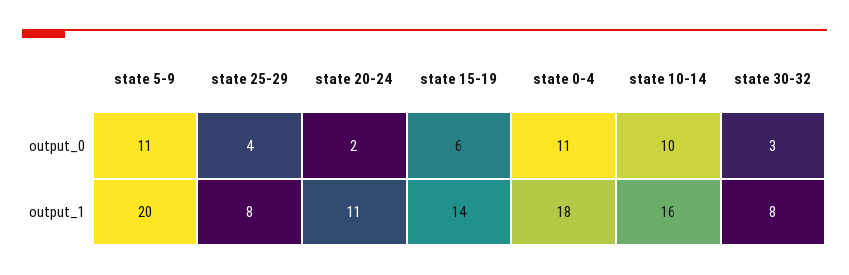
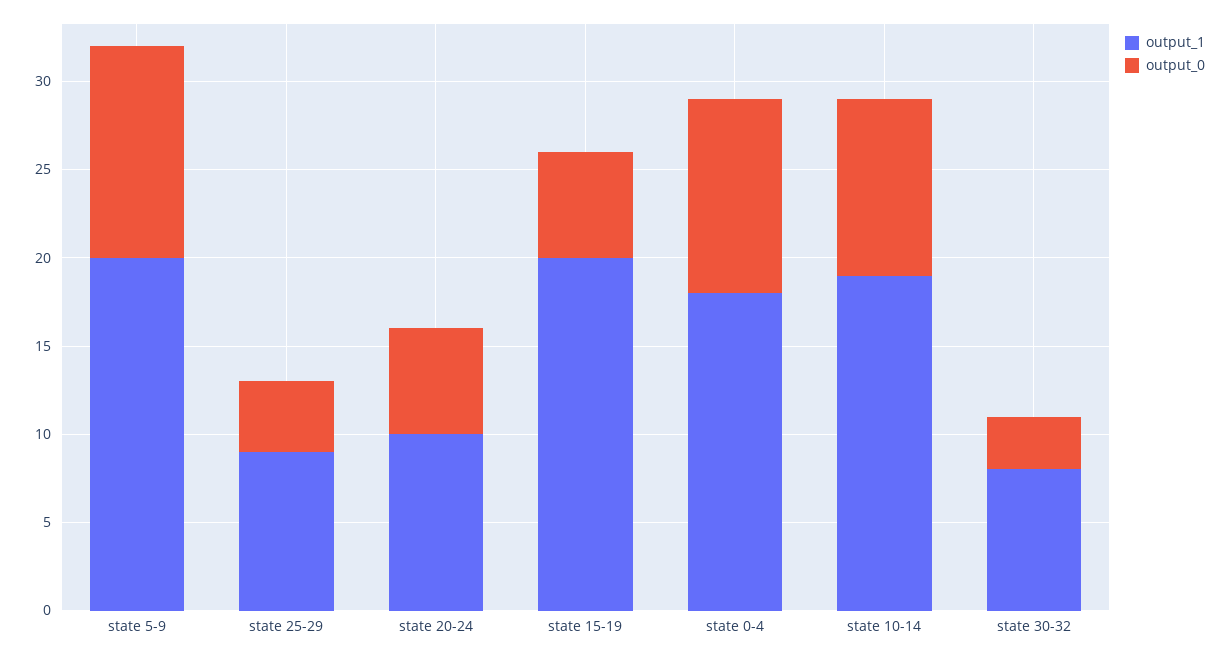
output_0, state 5-9: 11 -> 12
output_0, state 20-24: 2 -> 6
output_1, state 25-29: 8 -> 9
output_1, state 20-24: 11 -> 10
output_1, state 15-19: 14 -> 20
output_1, state 10-14: 16 -> 19

